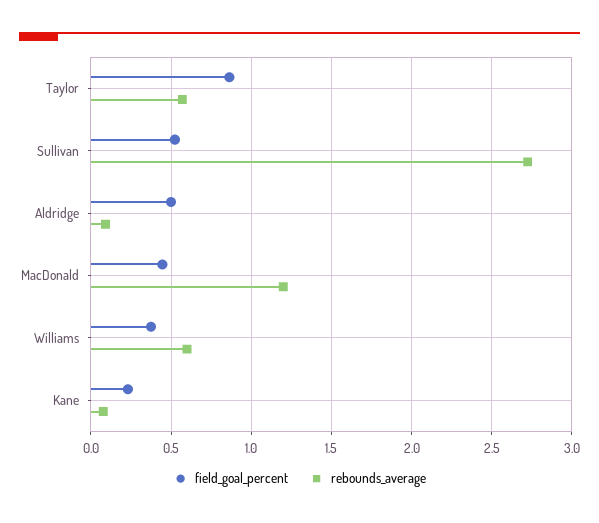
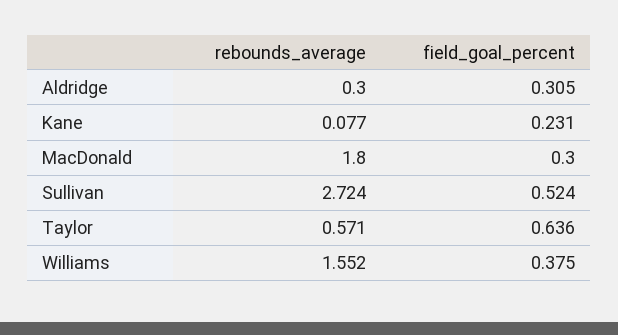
field_goal_percent, Taylor: 0.85 -> 0.636
field_goal_percent, Aldridge: 0.5 -> 0.305
rebounds_average, Aldridge: 0.1 -> 0.3
field_goal_percent, MacDonald: 0.45 -> 0.3
rebounds_average, MacDonald: 1.2 -> 1.8
rebounds_average, Williams: 0.6 -> 1.552

